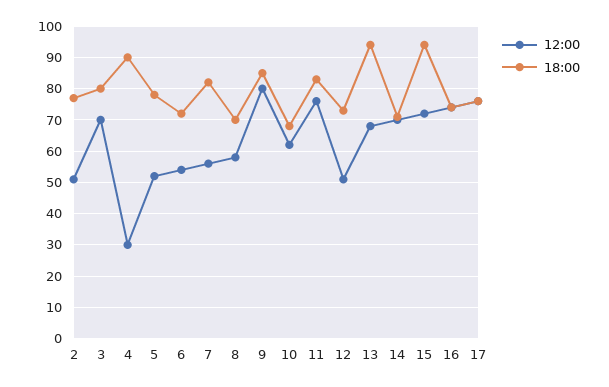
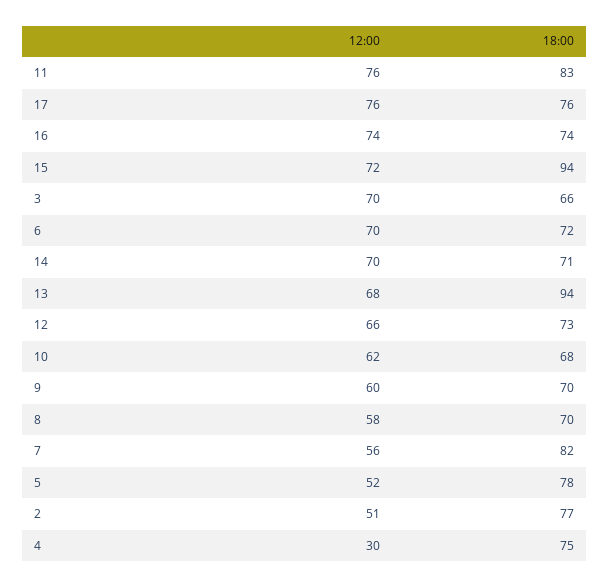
18:00, 3: 80 -> 66
18:00, 4: 90 -> 75
12:00, 6: 55 -> 70
12:00, 9: 80 -> 60
18:00, 9: 85 -> 70
12:00, 12: 50 -> 66

